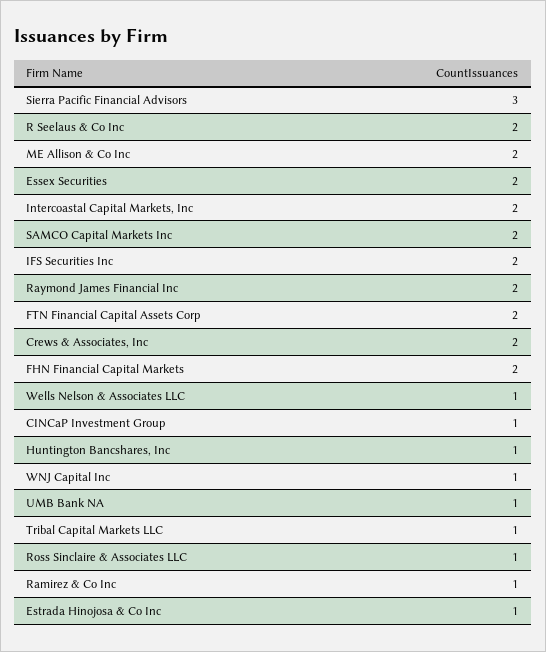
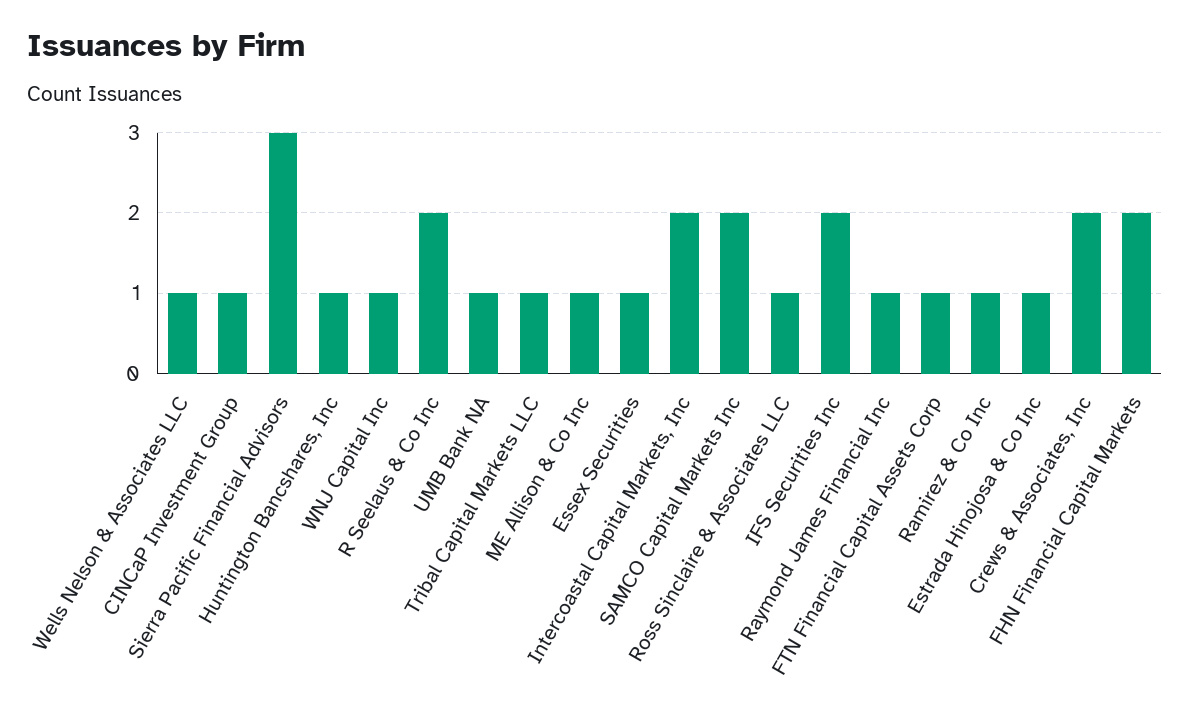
ME Allison & Co Inc: 2 -> 1
Essex Securities: 2 -> 1
Raymond James Financial Inc: 2 -> 1
FTN Financial Capital Assets Corp: 2 -> 1

